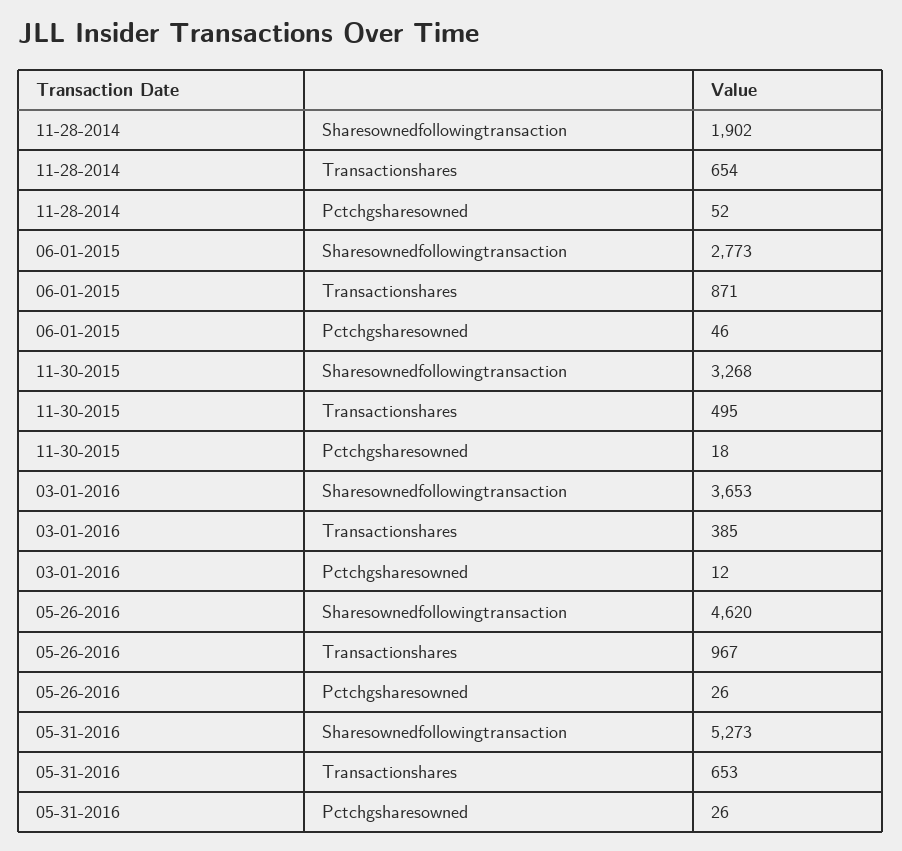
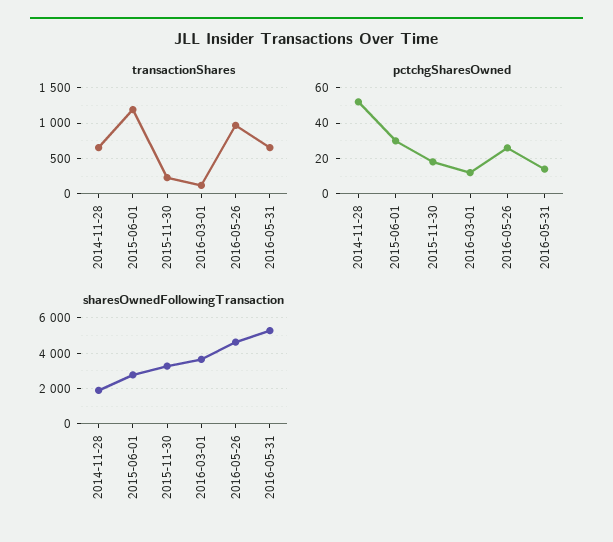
Transactionshares, 06-01-2015: 871 -> 1200
Pctchgsharesowned, 06-01-2015: 46 -> 30
Transactionshares, 11-30-2015: 495 -> 200
Transactionshares, 03-01-2016: 385 -> 100
Pctchgsharesowned, 05-31-2016: 26 -> 15

